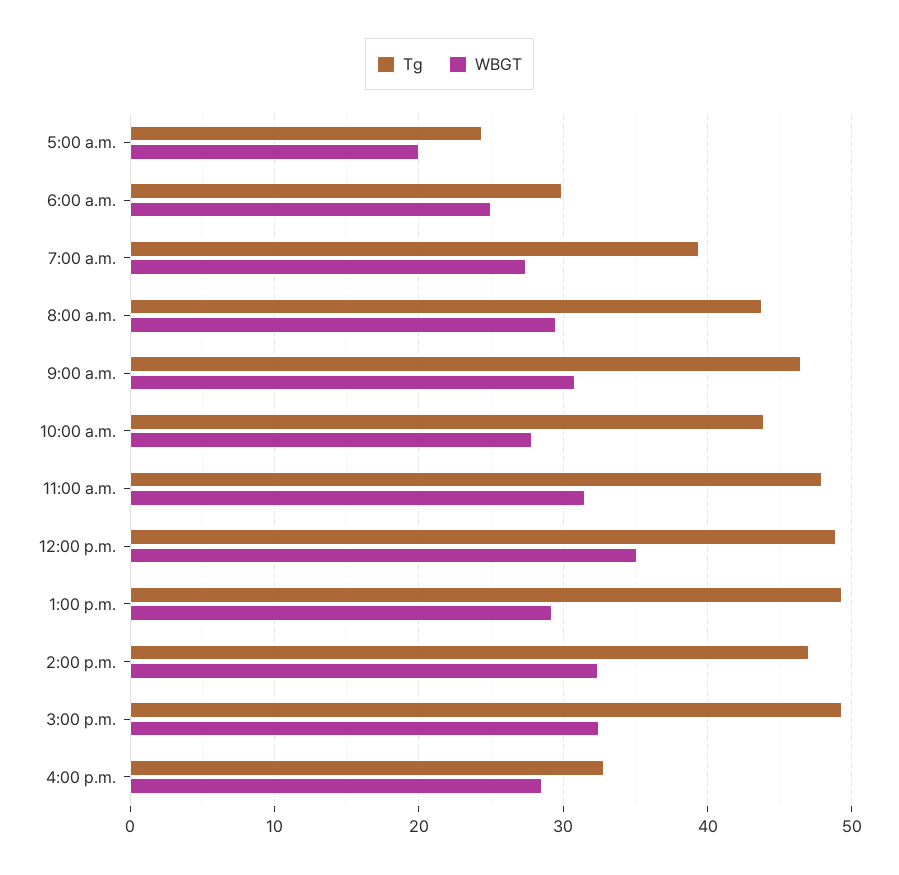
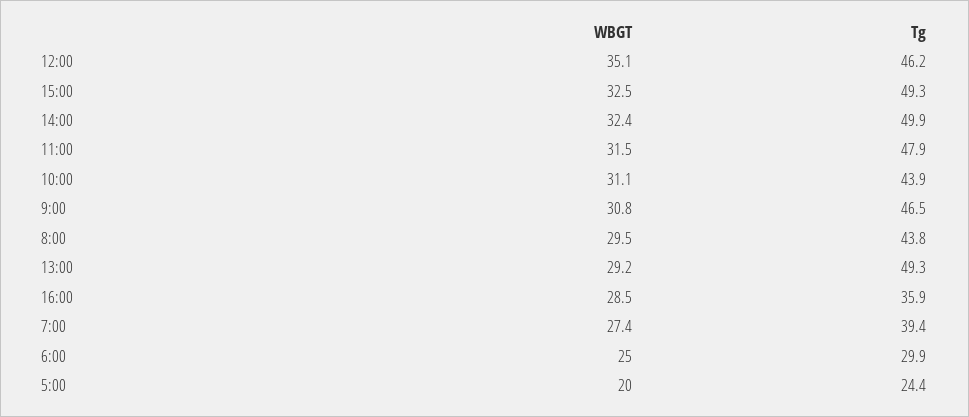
WBGT, 10:00 a.m.: 28 -> 31.1
Tg, 12:00 p.m.: 49 -> 46.2
Tg, 2:00 p.m.: 47 -> 49.9
Tg, 4:00 p.m.: 33 -> 35.9

